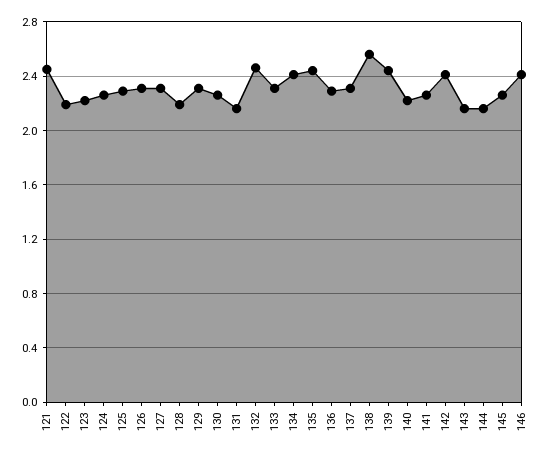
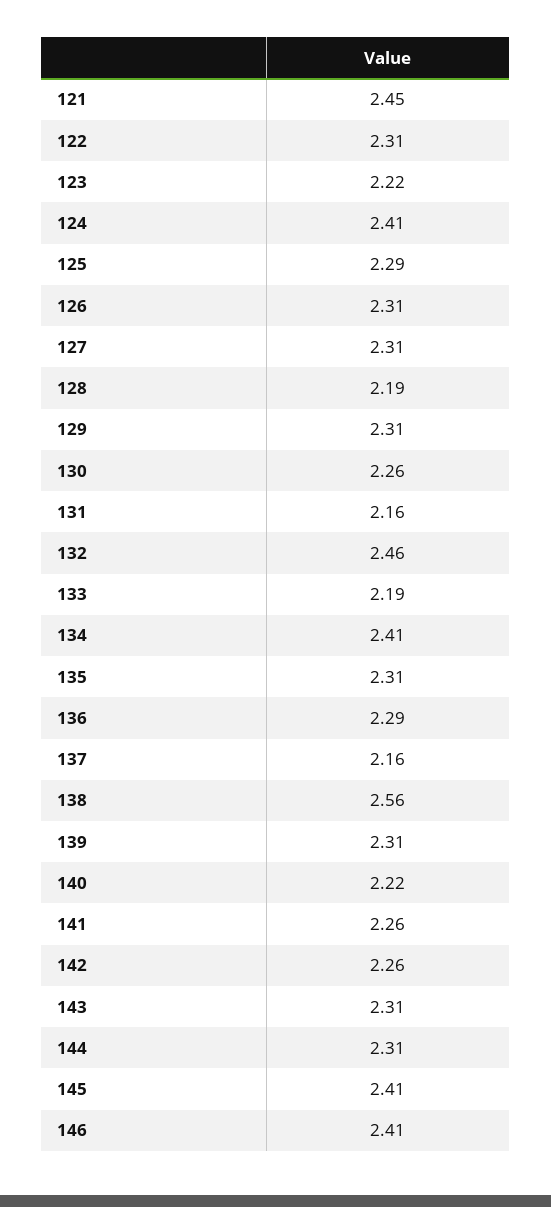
122: 2.2 -> 2.31
124: 2.25 -> 2.41
133: 2.3 -> 2.19
135: 2.45 -> 2.31
137: 2.3 -> 2.16
139: 2.45 -> 2.31
142: 2.4 -> 2.26
143: 2.15 -> 2.31
144: 2.15 -> 2.31
145: 2.25 -> 2.41

